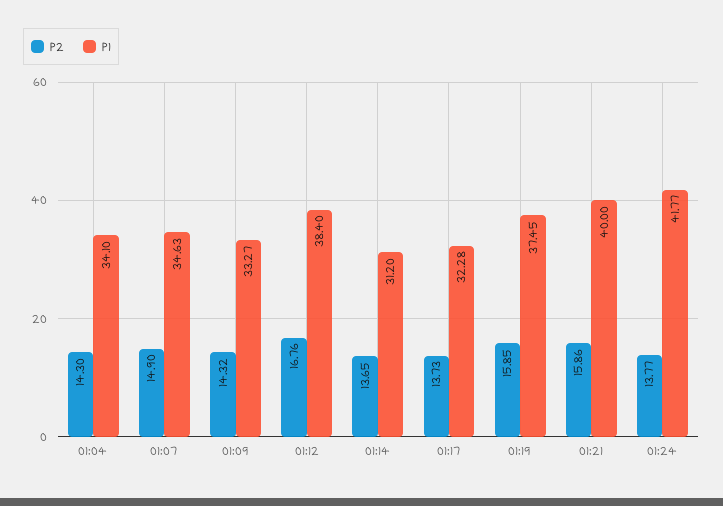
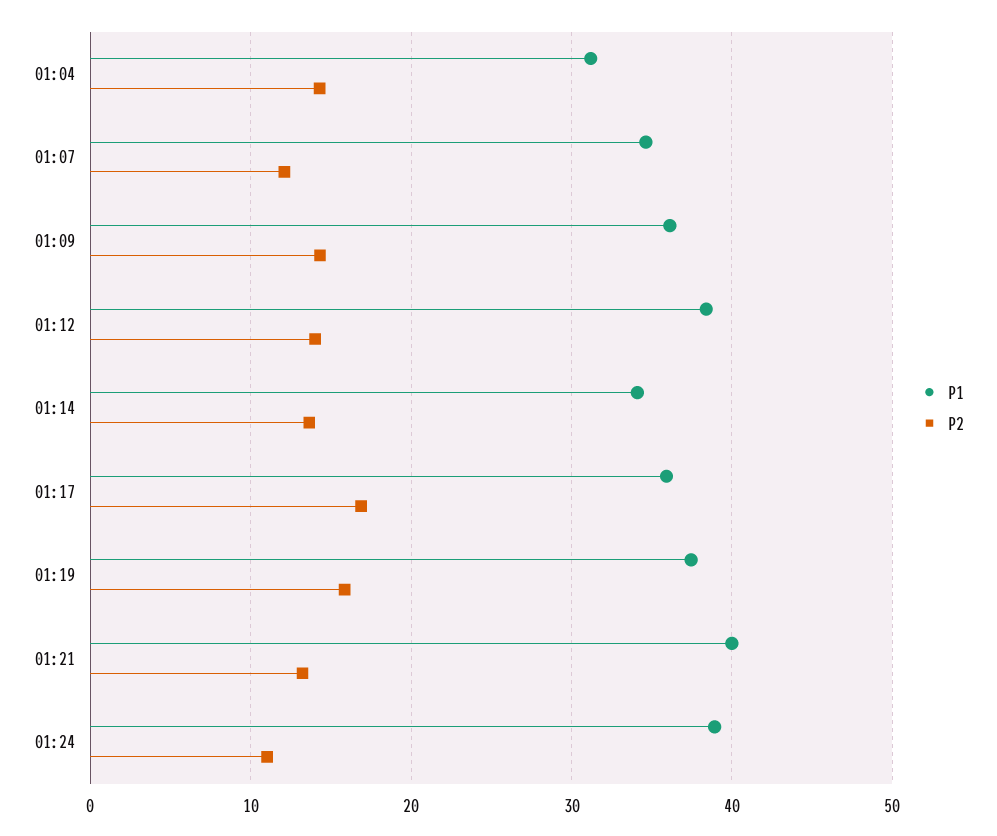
P1, 01:04: 34.1 -> 31
P2, 01:07: 14.9 -> 12
P1, 01:09: 33.27 -> 36
P2, 01:12: 16.76 -> 14
P1, 01:14: 31.2 -> 34
P2, 01:17: 13.73 -> 17
P1, 01:17: 32.28 -> 36
P2, 01:21: 15.86 -> 13
P2, 01:24: 13.77 -> 11
P1, 01:24: 41.77 -> 39

